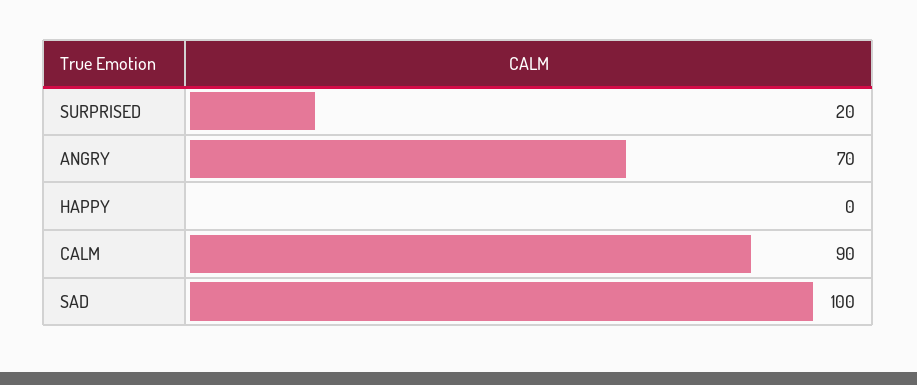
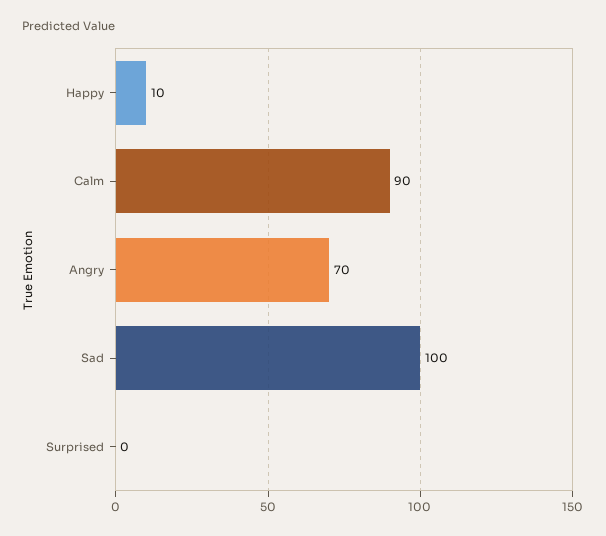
SURPRISED: 20 -> 0
HAPPY: 0 -> 10

